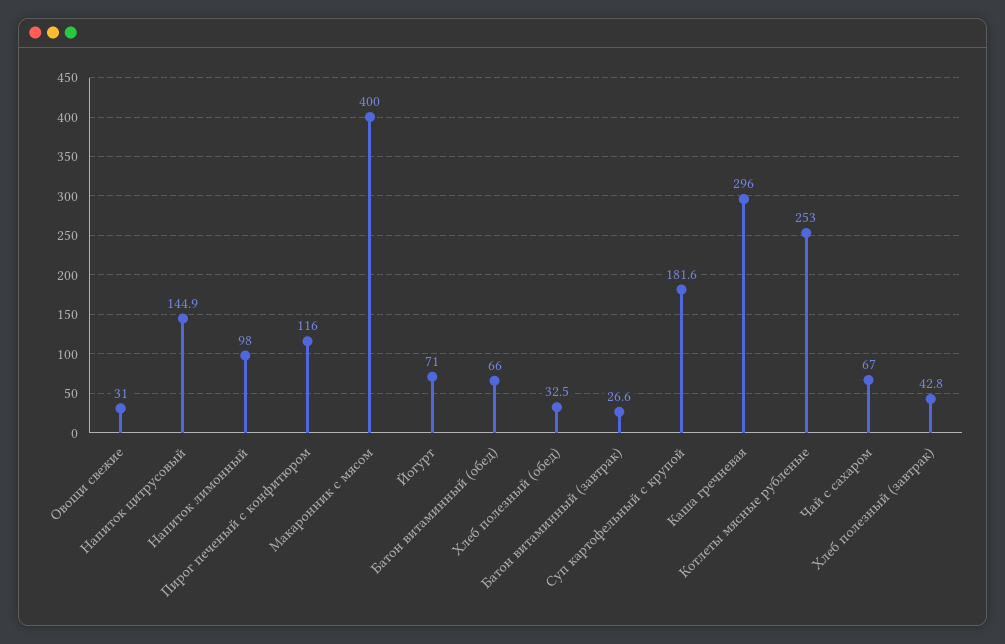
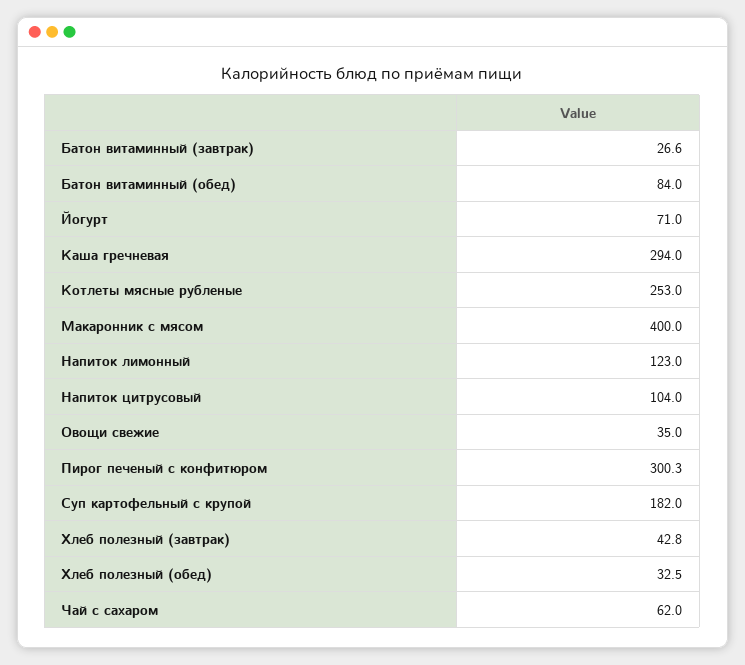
Овощи свежие: 31 -> 35
Напиток цитрусовый: 144.9 -> 104
Напиток лимонный: 98 -> 123
Пирог печеный с конфитюром: 116 -> 300.3
Батон витаминный (обед): 66 -> 84
Суп картофельный с крупой: 181.6 -> 182
Каша гречневая: 296 -> 294
Чай с сахаром: 67 -> 62

